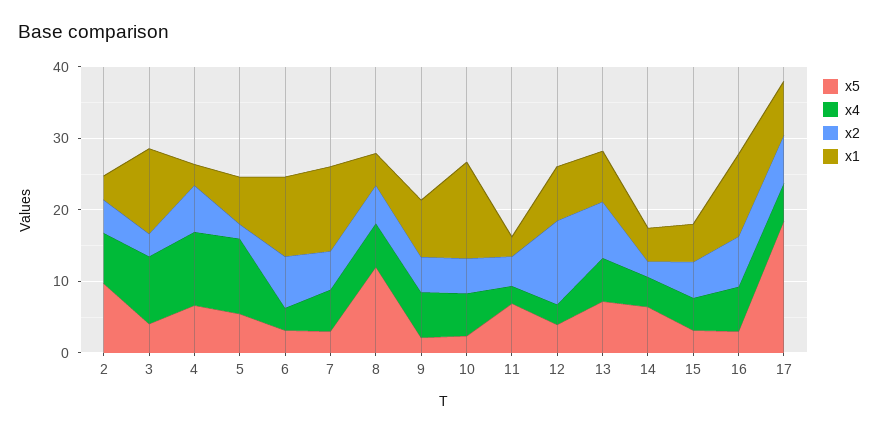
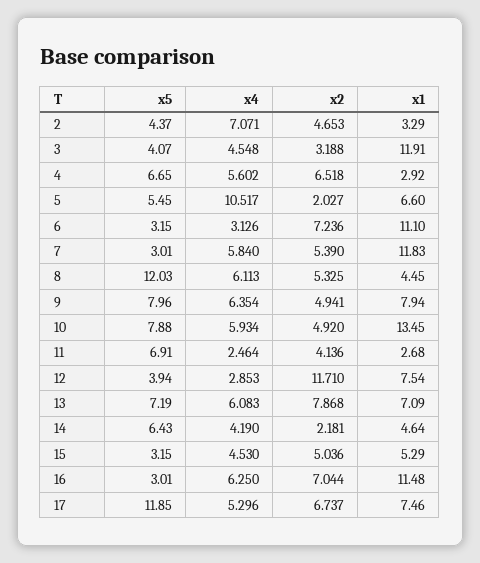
x5, 2: 10 -> 4.37
x4, 3: 10 -> 4.548
x4, 4: 10 -> 5.602
x5, 9: 2 -> 7.96
x5, 10: 2 -> 7.88
x5, 17: 18 -> 11.85

